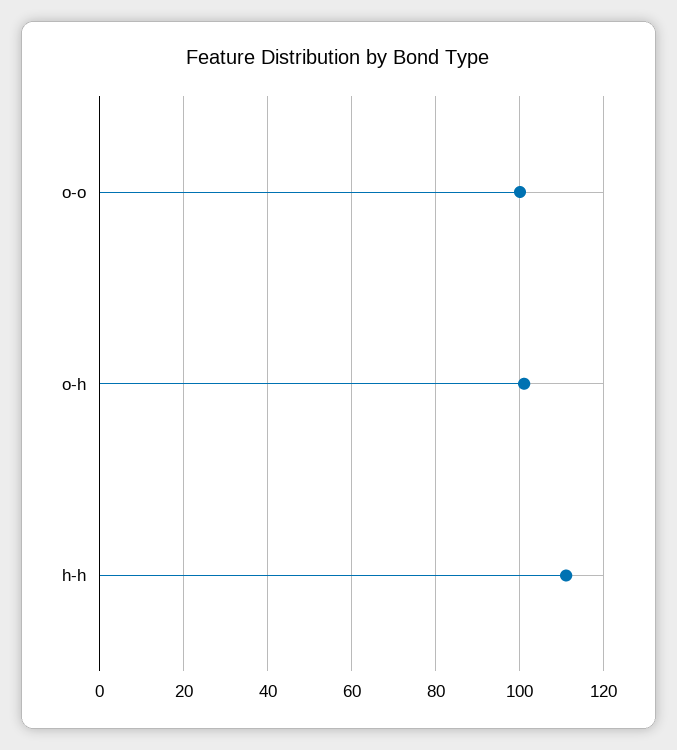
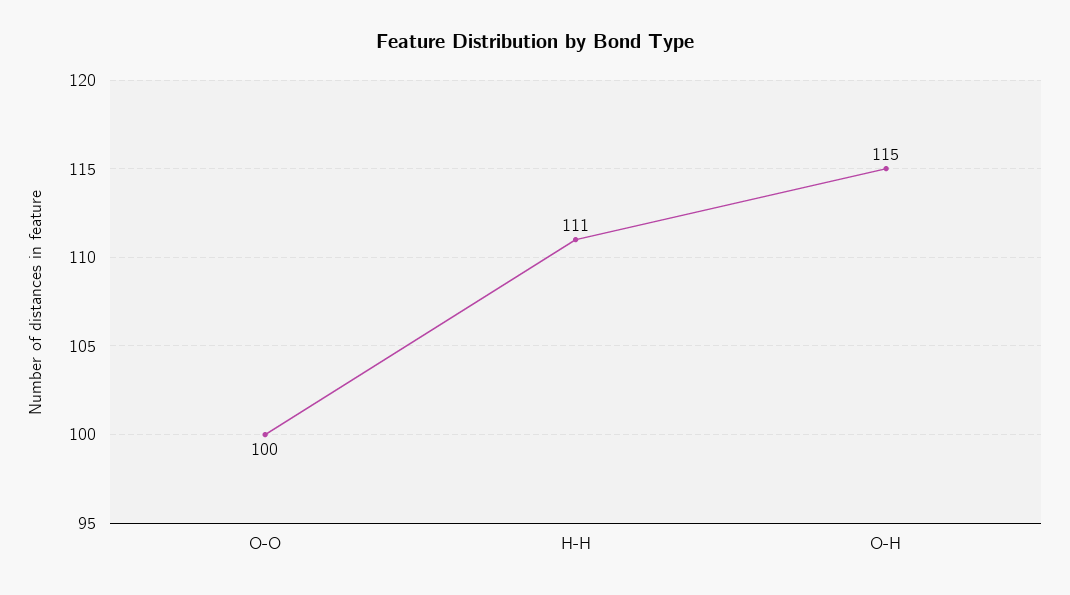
o-h: 100 -> 115

